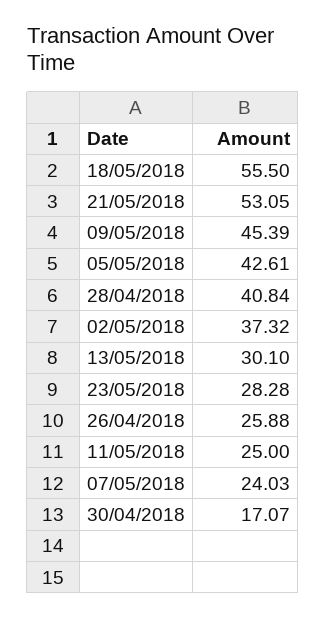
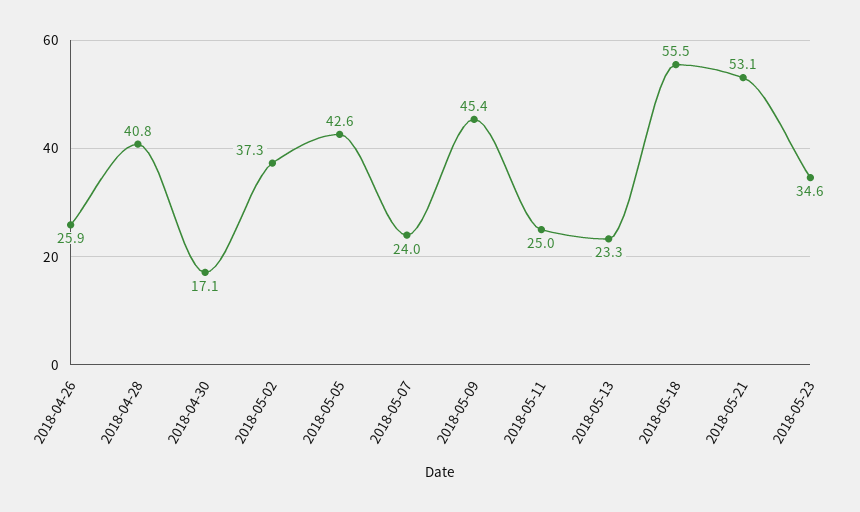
13/05/2018: 30.1 -> 23.3
23/05/2018: 28.28 -> 34.6

